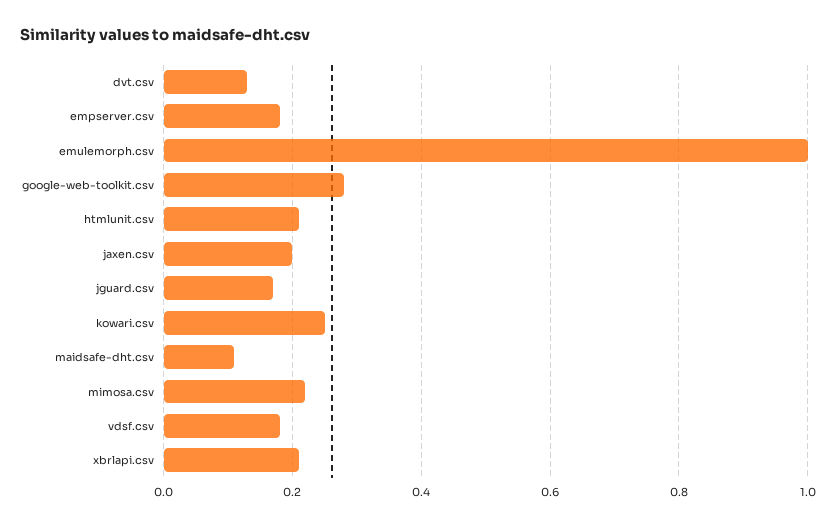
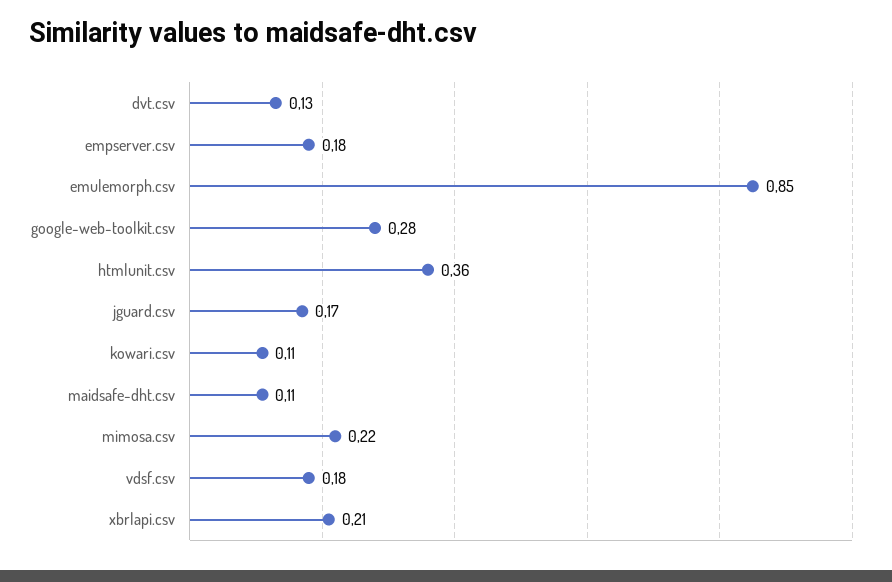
emulemorph.csv: 1 -> 0.85
htmlunit.csv: 0.2 -> 0.36
jaxen.csv: 0.2 -> none
kowari.csv: 0.25 -> 0.11

